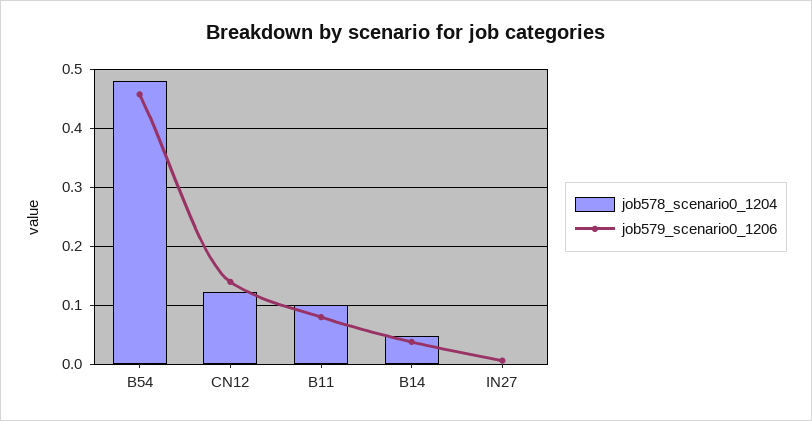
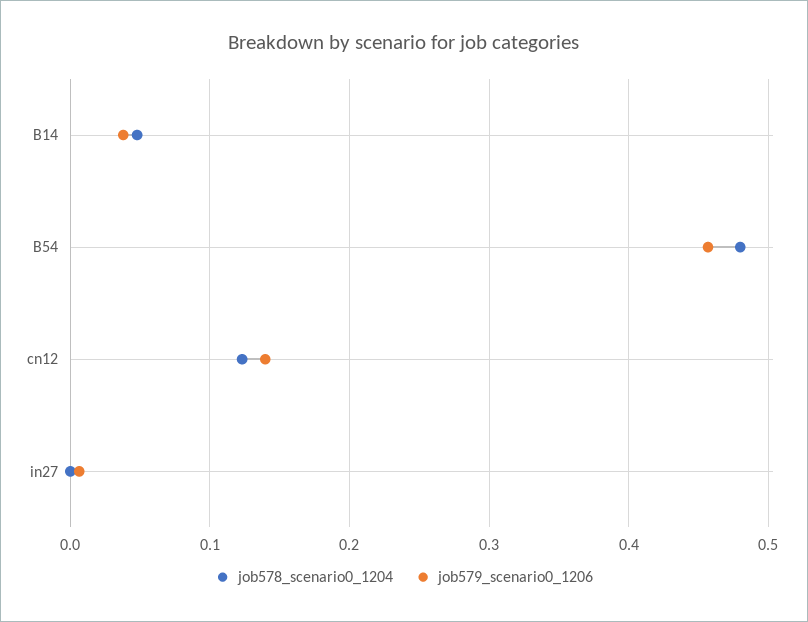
job578_scenario0_1204, B11: 0.1 -> none
job579_scenario0_1206, B11: 0.08 -> none

